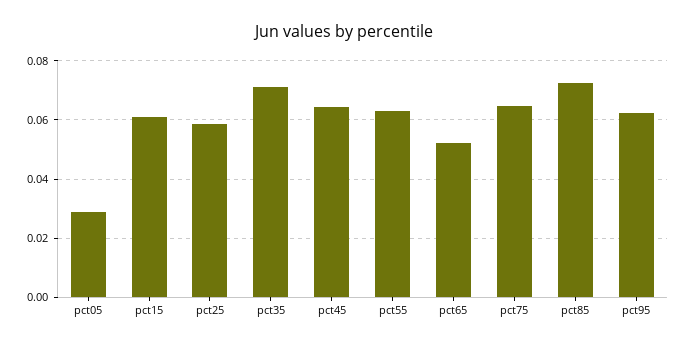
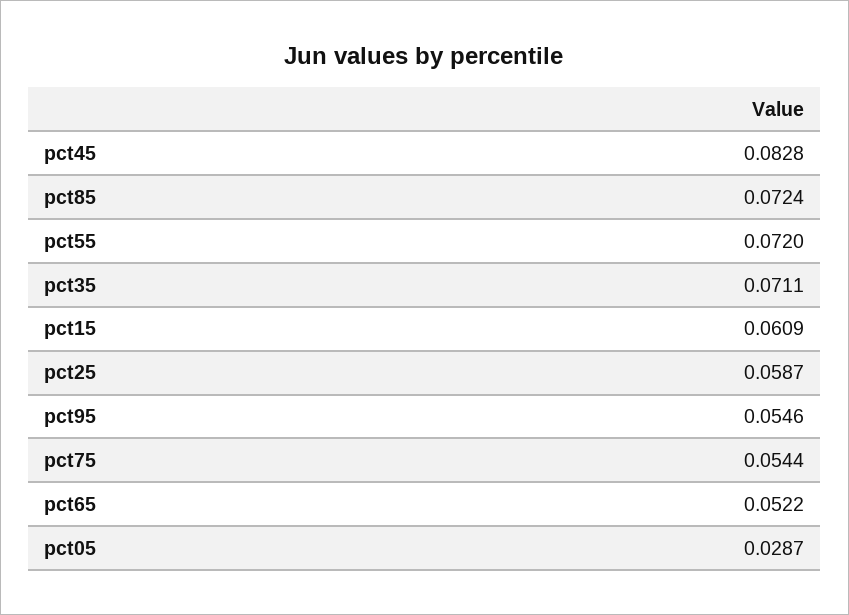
pct45: 0.065 -> 0.0828
pct55: 0.0625 -> 0.072
pct75: 0.065 -> 0.0544
pct95: 0.0625 -> 0.0546

